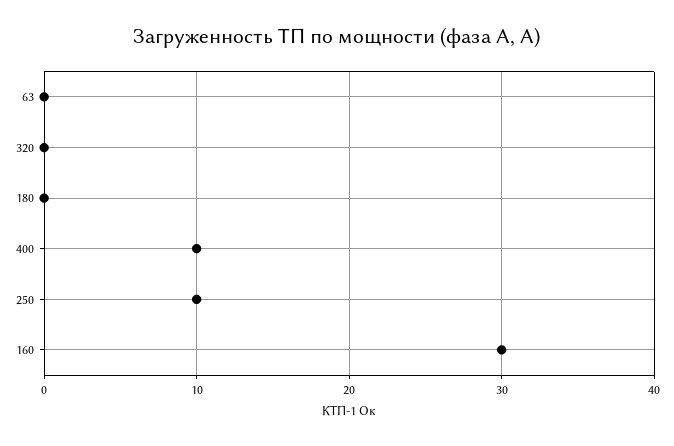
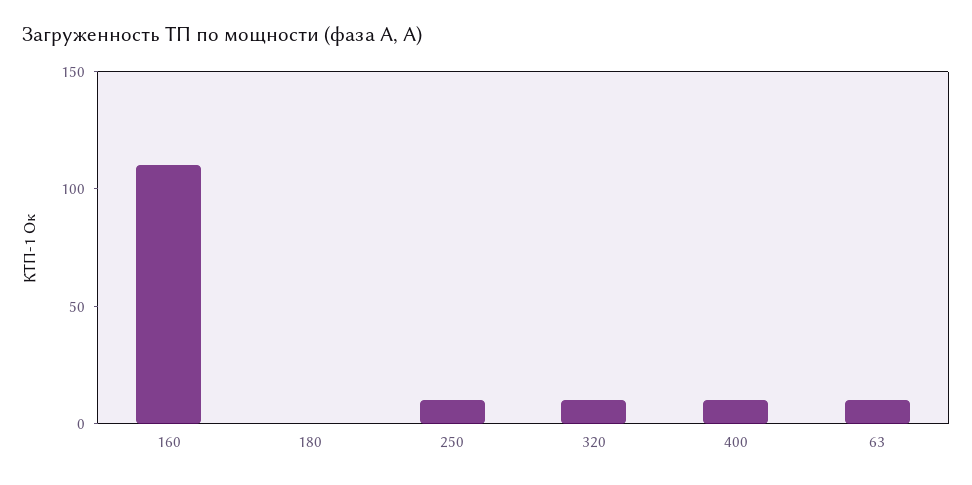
63: 0 -> 10
320: 0 -> 10
160: 30 -> 110

